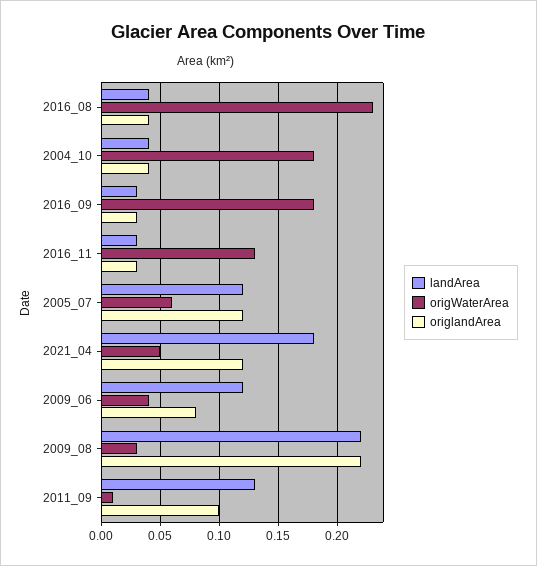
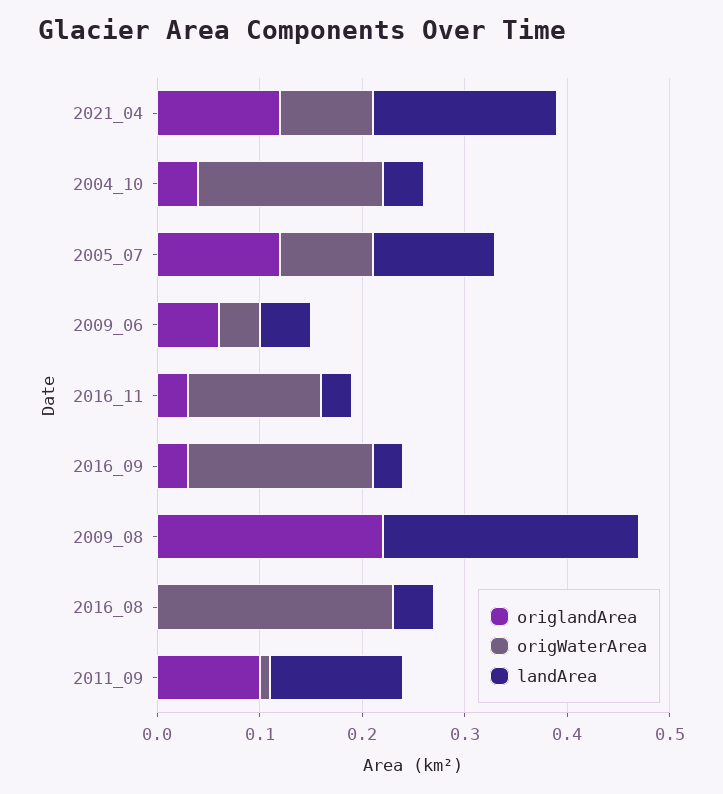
origlandArea, 2016_08: 0.04 -> 0
origWaterArea, 2005_07: 0.06 -> 0.09
origWaterArea, 2021_04: 0.05 -> 0.09
landArea, 2009_06: 0.12 -> 0.05
origlandArea, 2009_06: 0.08 -> 0.06
landArea, 2009_08: 0.22 -> 0.25
origWaterArea, 2009_08: 0.03 -> 0

